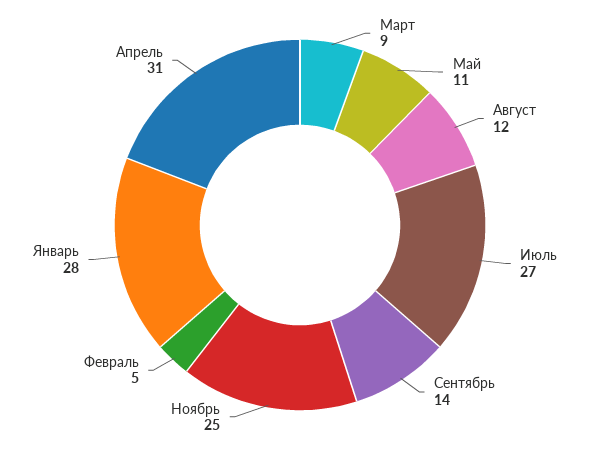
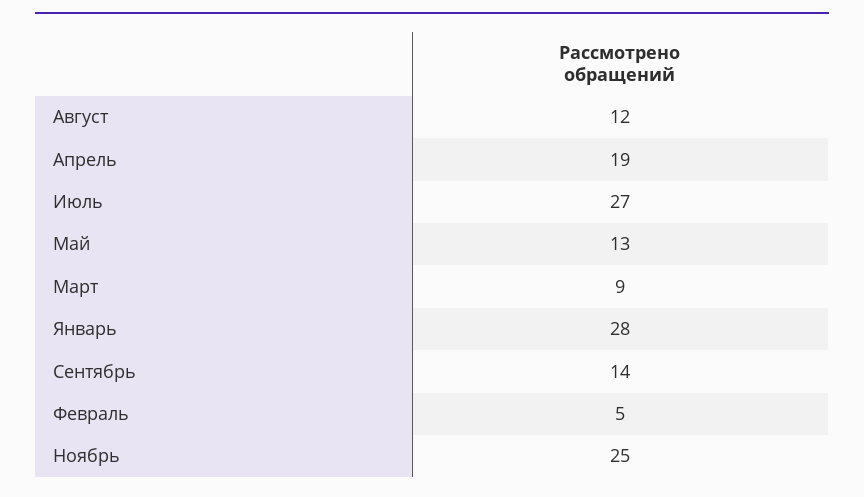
Май: 11 -> 13
Апрель: 31 -> 19

